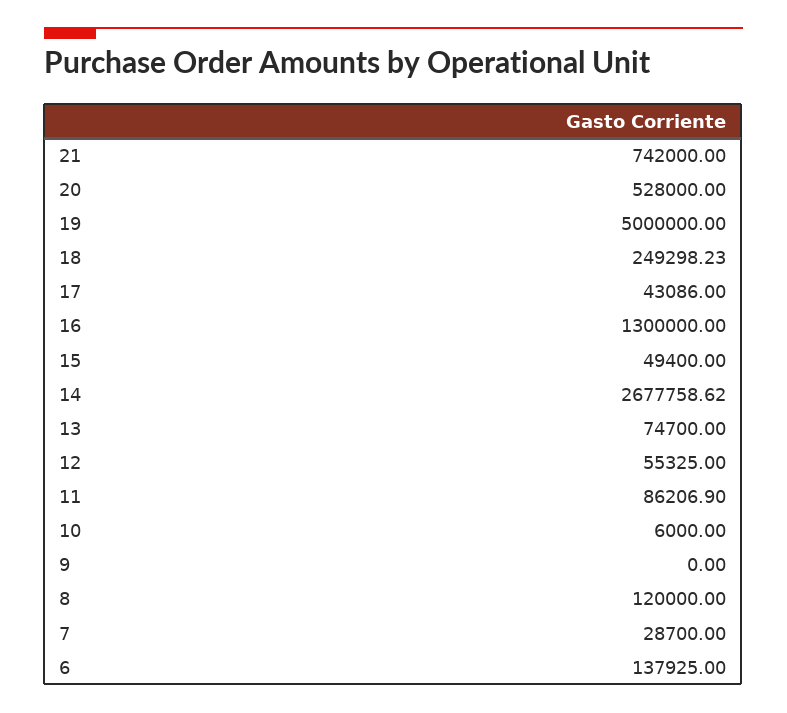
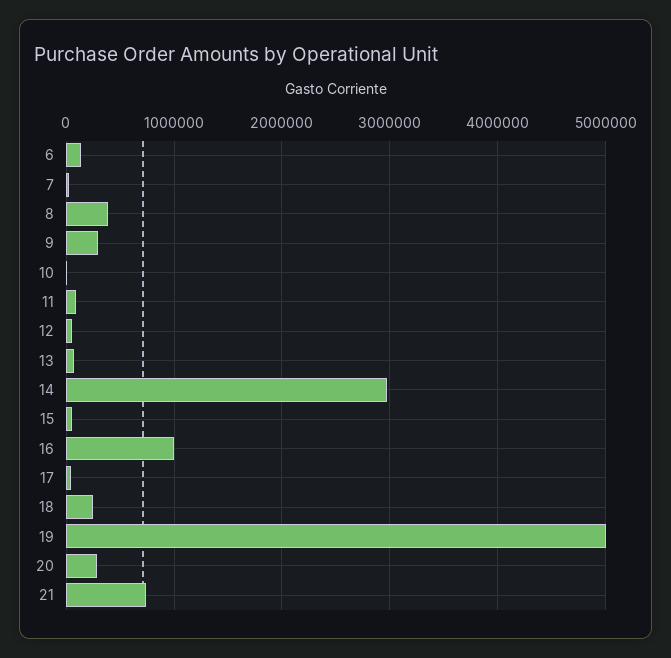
20: 528000 -> 300000
16: 1300000 -> 1000000
14: 2677758.62 -> 3000000
9: 0 -> 300000
8: 120000 -> 400000

